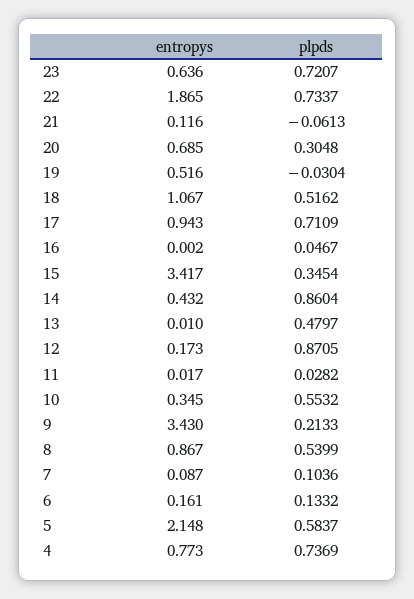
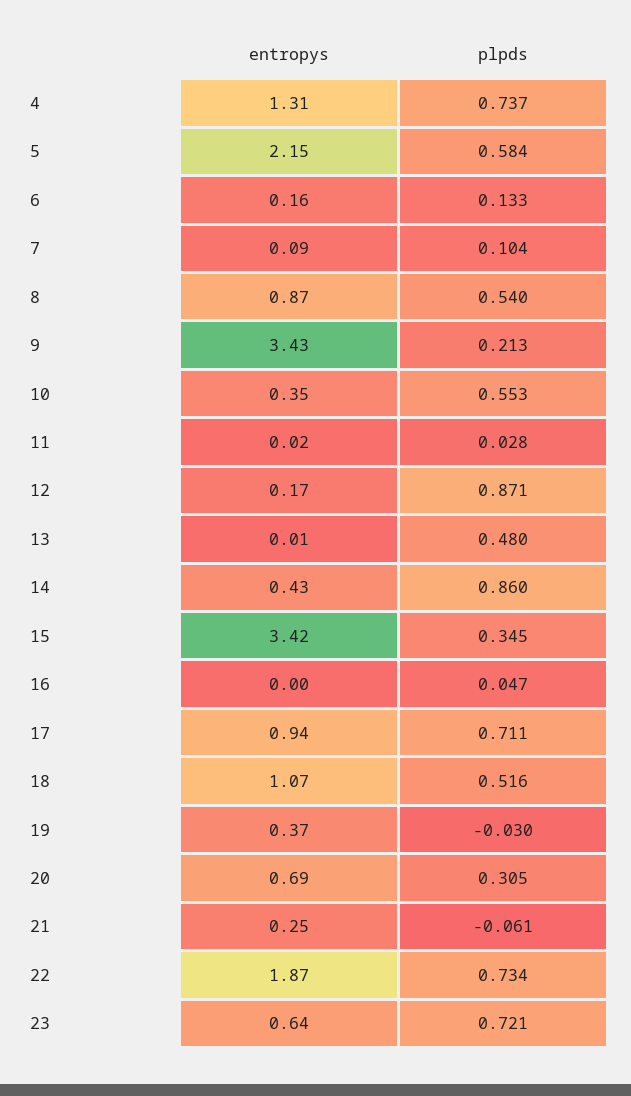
entropys, 21: 0.116 -> 0.25
entropys, 19: 0.516 -> 0.37
entropys, 4: 0.773 -> 1.31

